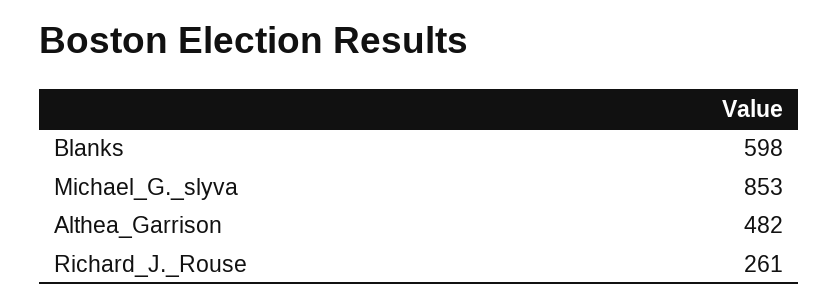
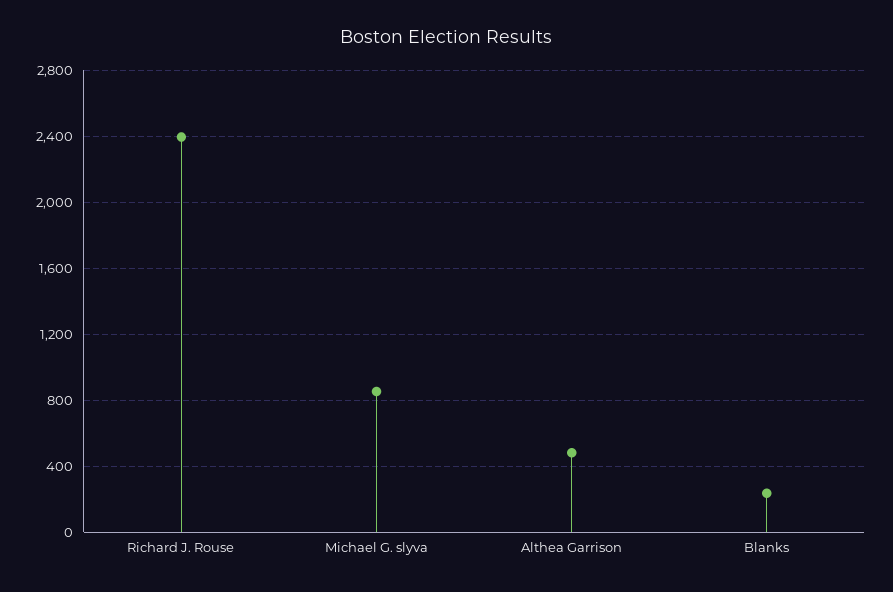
Blanks: 598 -> 250
Richard_J._Rouse: 261 -> 2400

